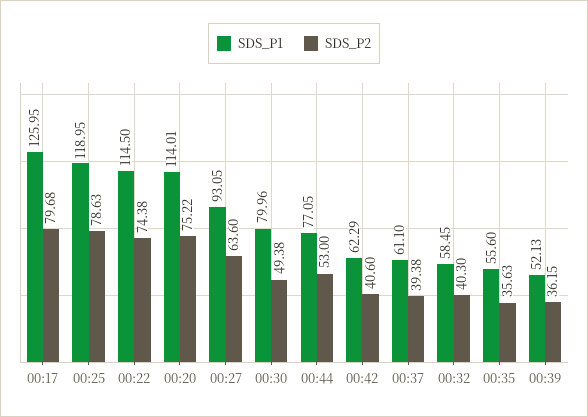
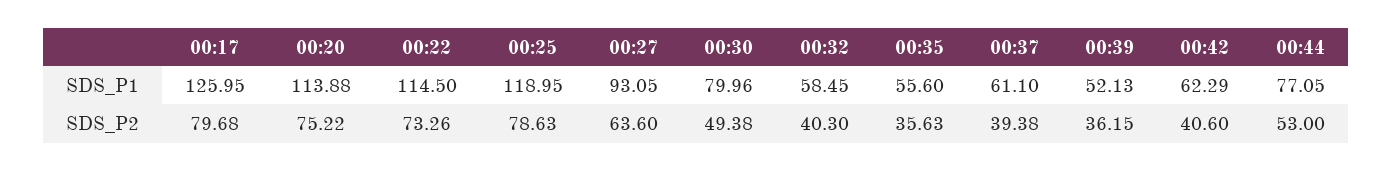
SDS_P2, 00:22: 74.38 -> 73.26
SDS_P1, 00:20: 114.01 -> 113.88

